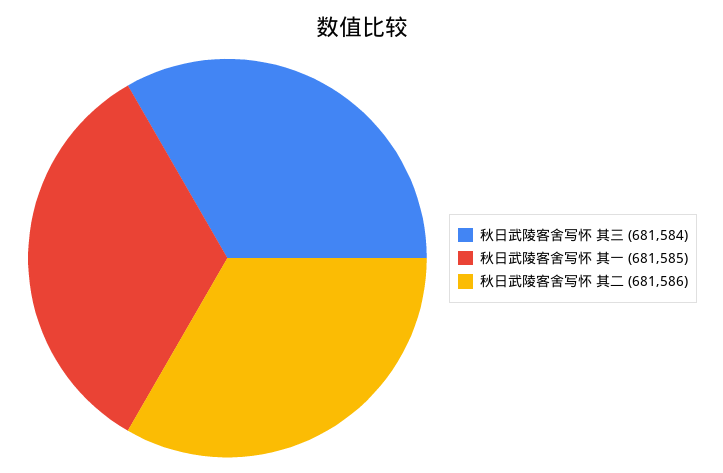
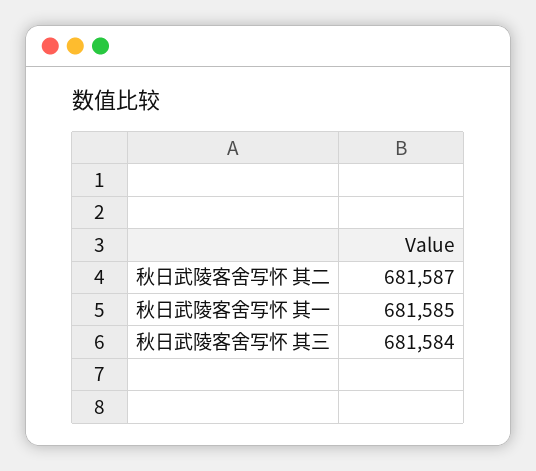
秋日武陵客舍写怀 其二: 681586 -> 681587

